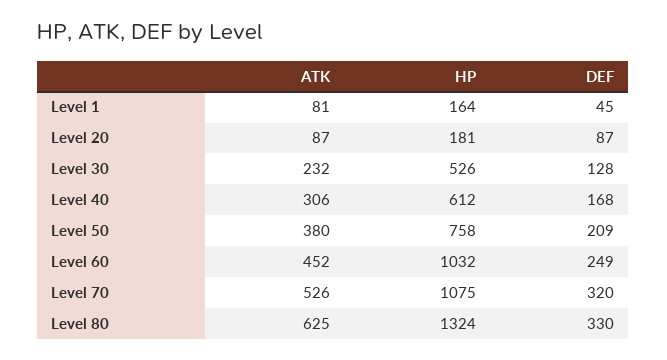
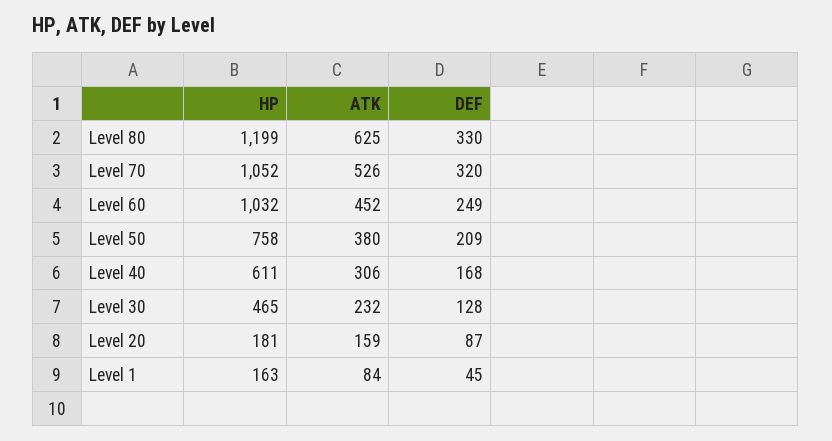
ATK, Level 1: 81 -> 84
HP, Level 1: 164 -> 163
ATK, Level 20: 87 -> 159
HP, Level 30: 526 -> 465
HP, Level 40: 612 -> 611
HP, Level 70: 1075 -> 1052
HP, Level 80: 1324 -> 1199

